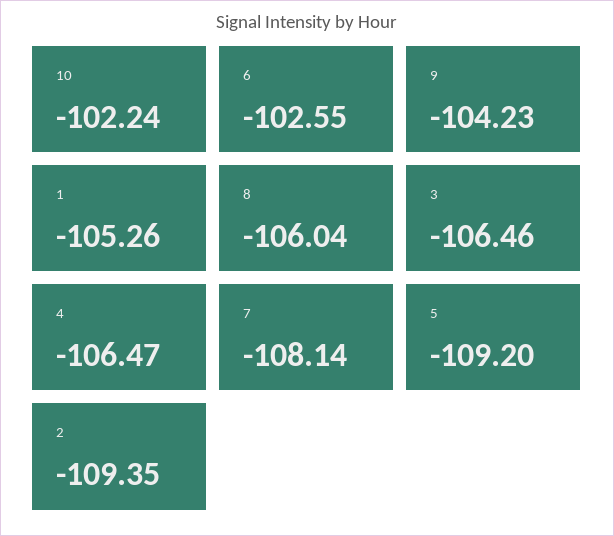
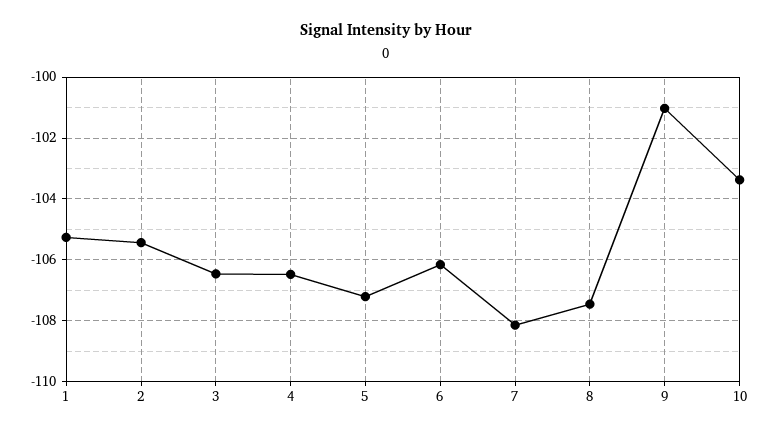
10: -102.24 -> -103.4
6: -102.55 -> -106.2
9: -104.23 -> -101
8: -106.04 -> -107.4
5: -109.2 -> -107.2
2: -109.35 -> -105.4

